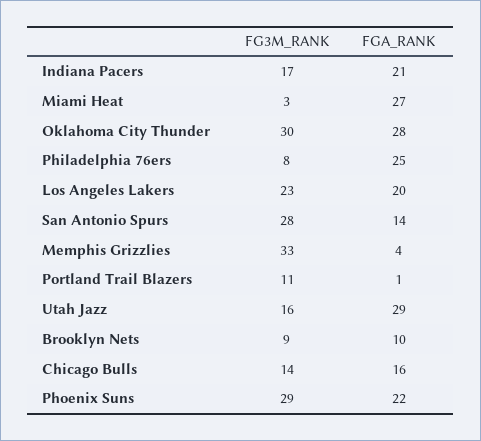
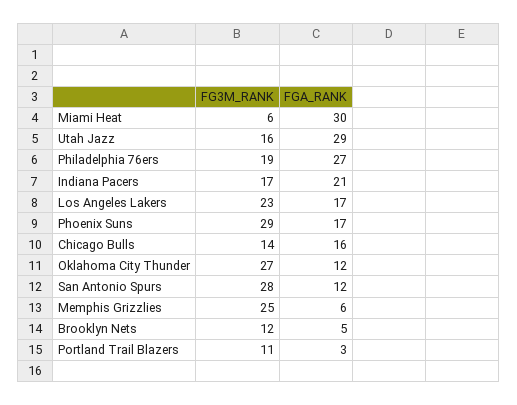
FG3M_RANK, Miami Heat: 3 -> 6
FGA_RANK, Miami Heat: 27 -> 30
FG3M_RANK, Oklahoma City Thunder: 30 -> 27
FGA_RANK, Oklahoma City Thunder: 28 -> 12
FG3M_RANK, Philadelphia 76ers: 8 -> 19
FGA_RANK, Philadelphia 76ers: 25 -> 27
FGA_RANK, Los Angeles Lakers: 20 -> 17
FGA_RANK, San Antonio Spurs: 14 -> 12
FG3M_RANK, Memphis Grizzlies: 33 -> 25
FGA_RANK, Memphis Grizzlies: 4 -> 6
FGA_RANK, Portland Trail Blazers: 1 -> 3
FG3M_RANK, Brooklyn Nets: 9 -> 12
FGA_RANK, Brooklyn Nets: 10 -> 5
FGA_RANK, Phoenix Suns: 22 -> 17

